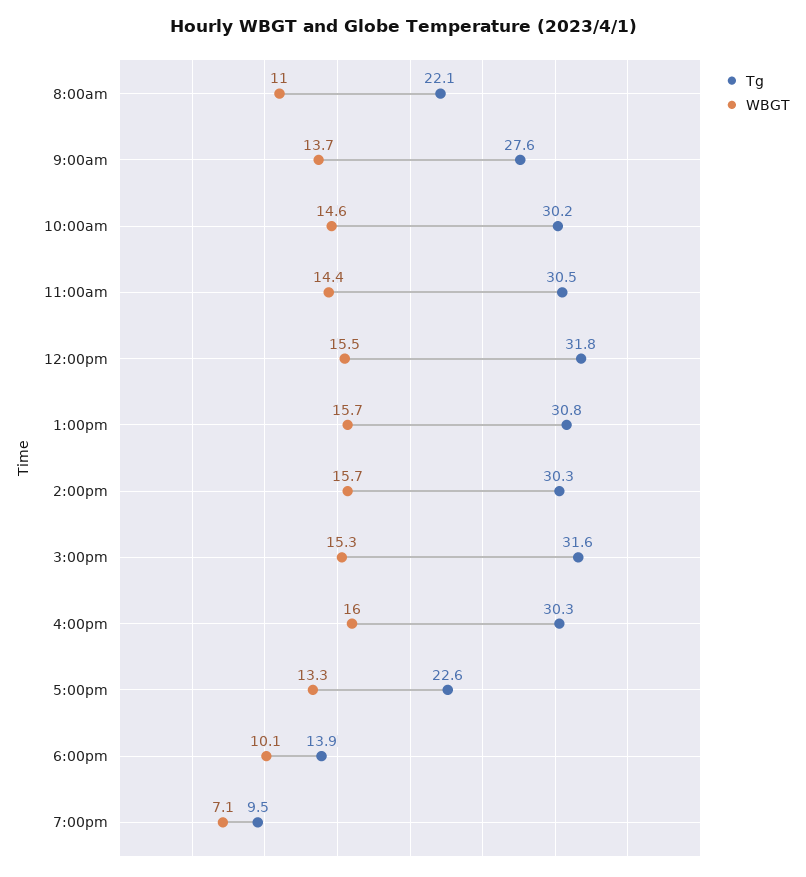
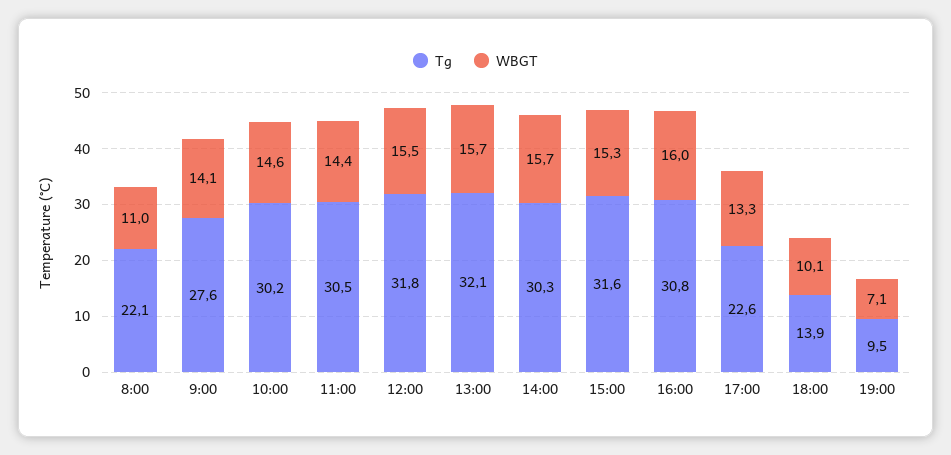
WBGT, 9:00am: 13.7 -> 14.1
Tg, 1:00pm: 30.8 -> 32.1
Tg, 4:00pm: 30.3 -> 30.8

